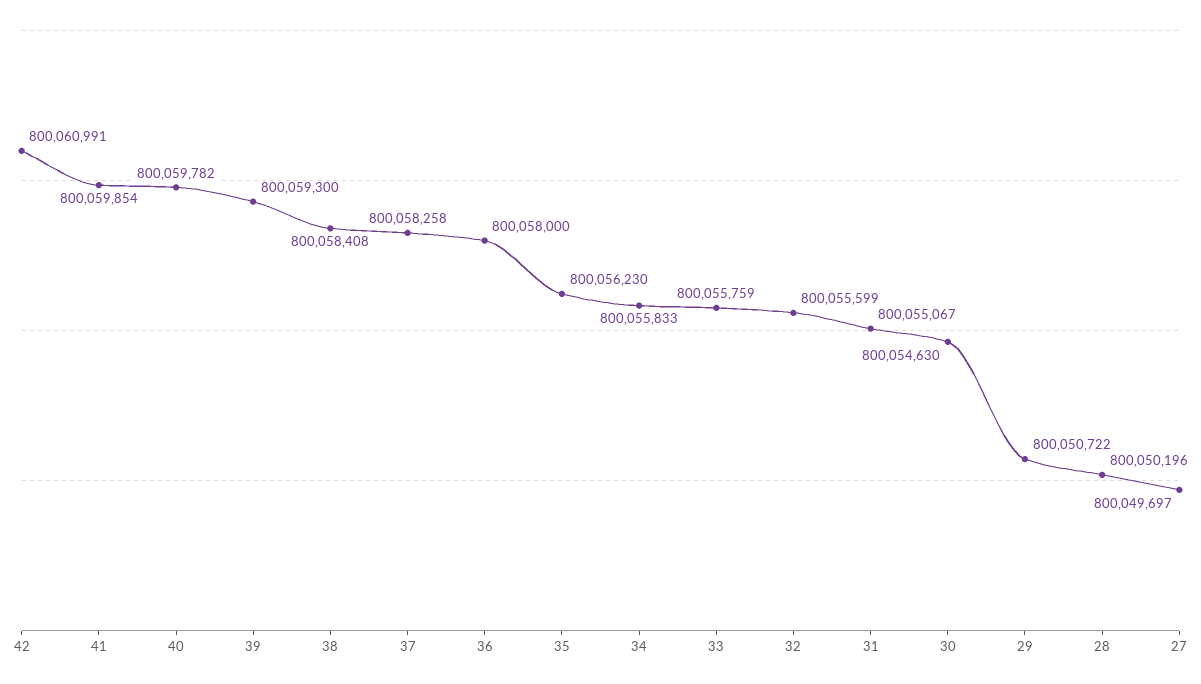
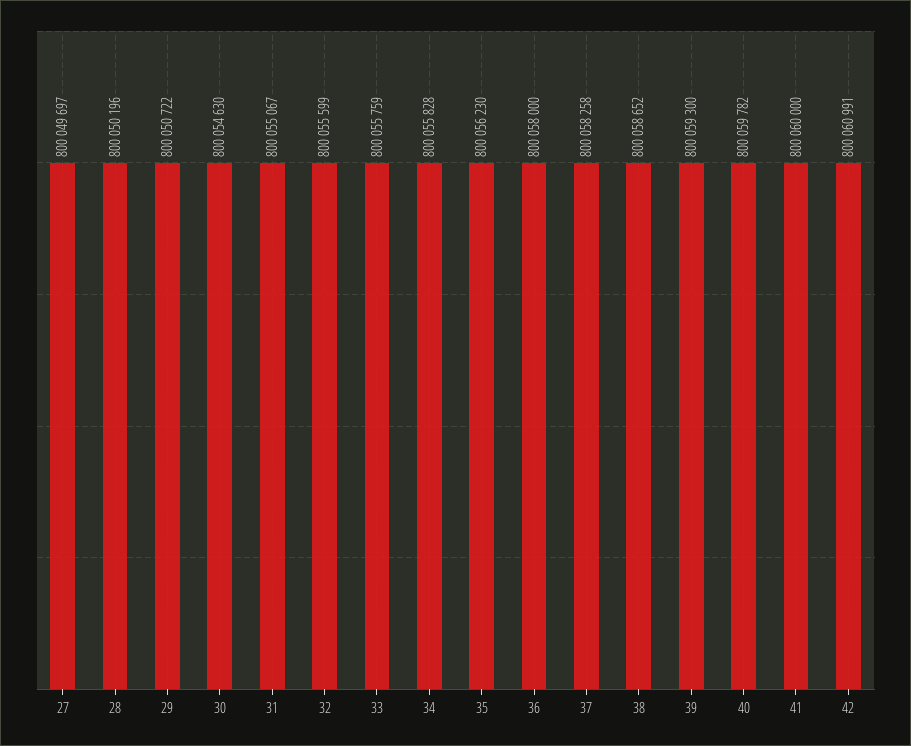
41: 800059854 -> 800060000
38: 800058408 -> 800058652
34: 800055833 -> 800055828

